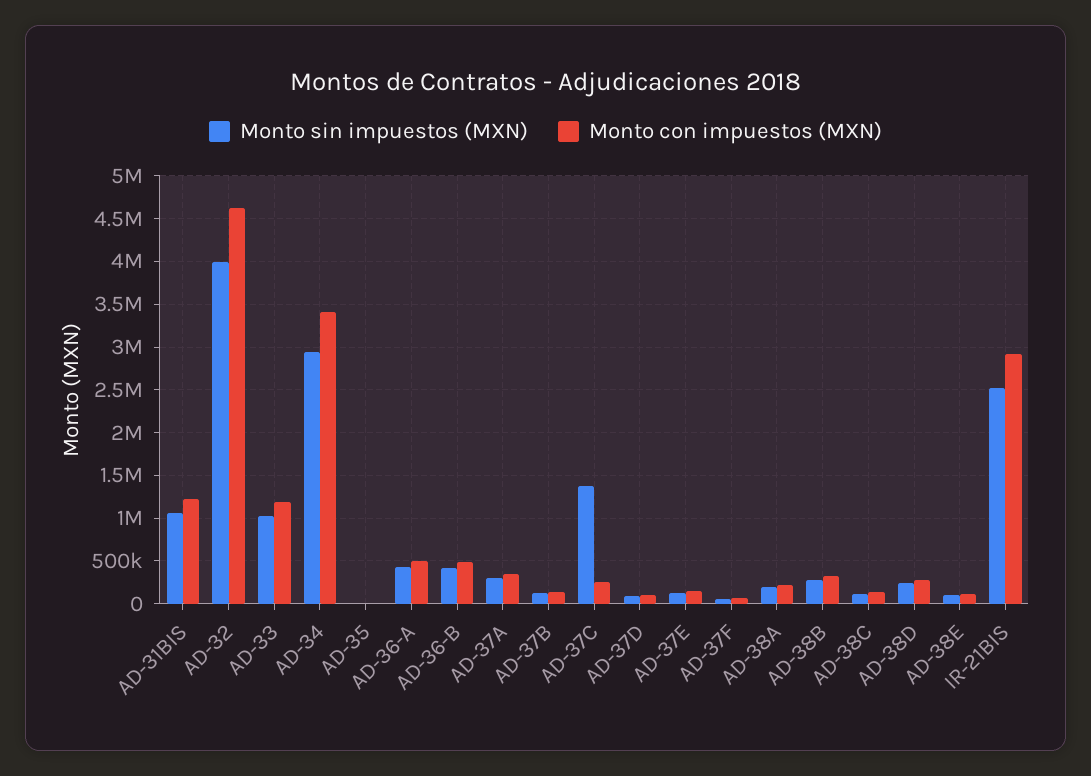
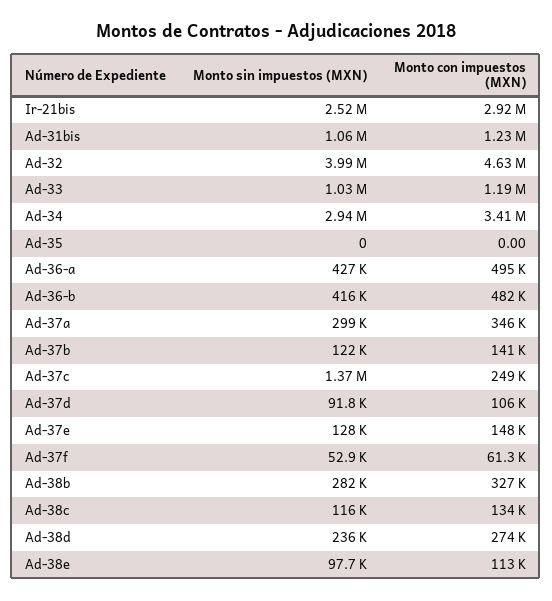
Monto sin impuestos (MXN), AD-38A: 200000 -> none
Monto con impuestos (MXN), AD-38A: 200000 -> none

